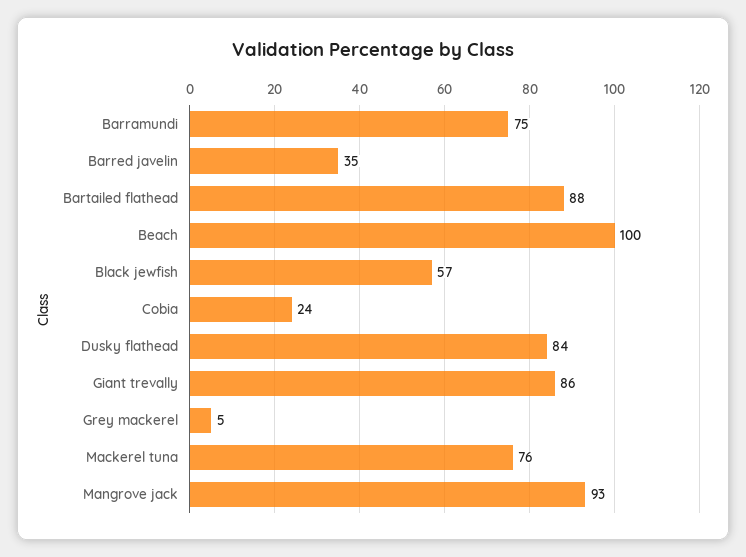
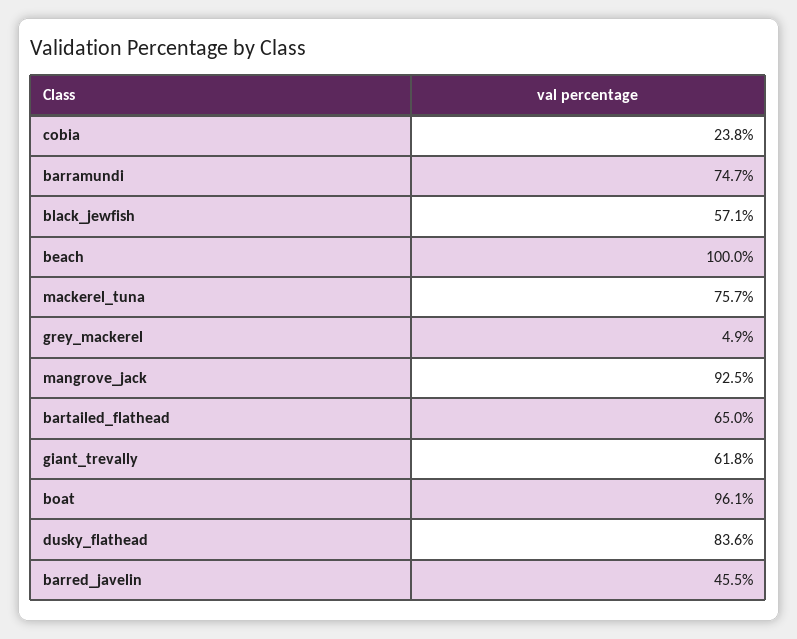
Barred javelin: 35 -> 45.5
Bartailed flathead: 88 -> 65
Giant trevally: 86 -> 61.8
boat: none -> 96.1

